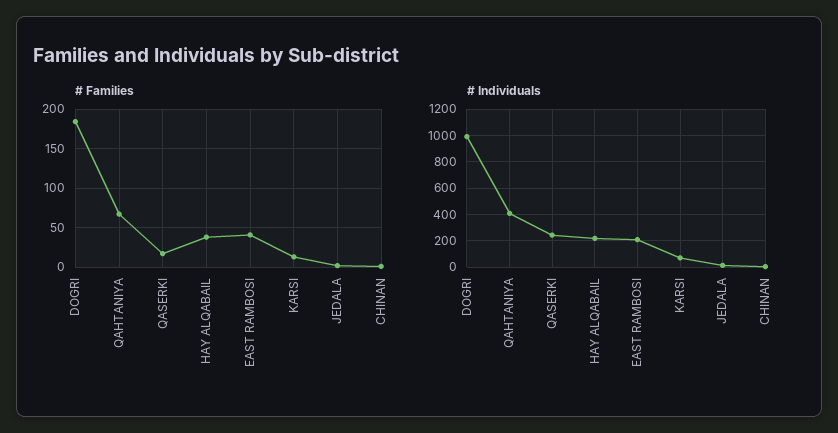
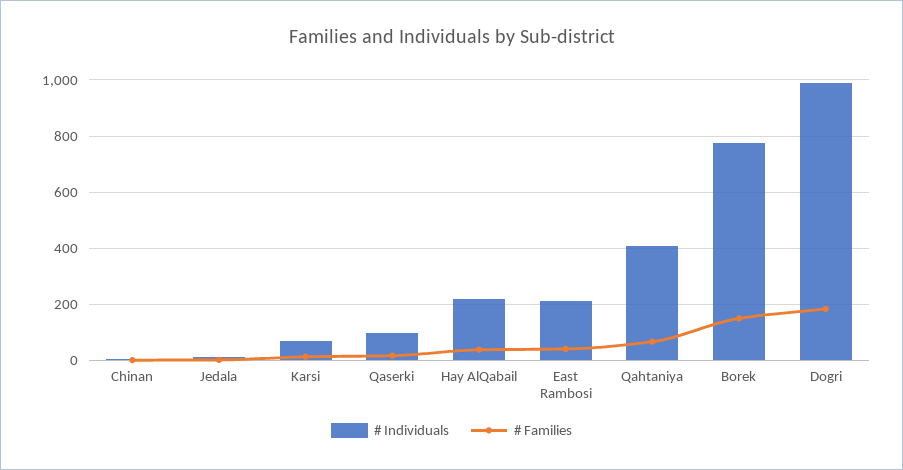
# Individuals, QASERKI: 250 -> 100
# Individuals, Borek: none -> 775
# Families, Borek: none -> 150

